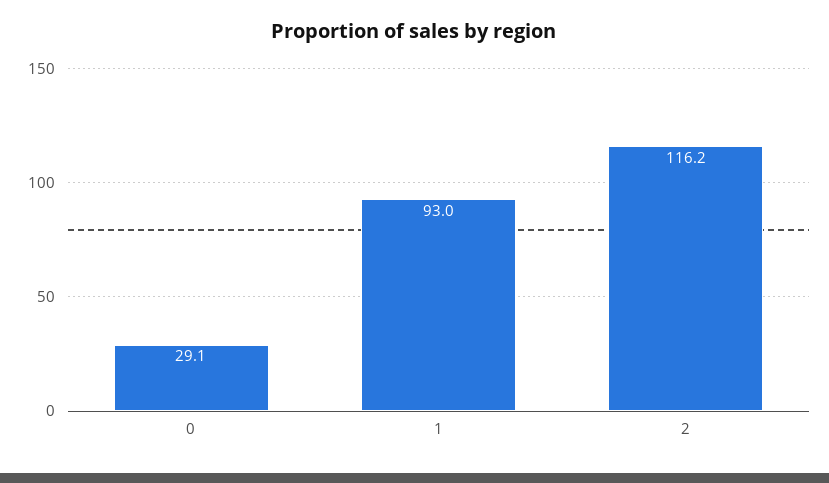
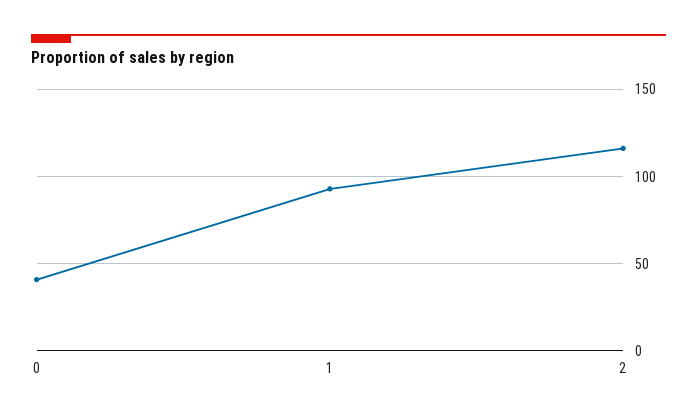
0: 29.1 -> 40

